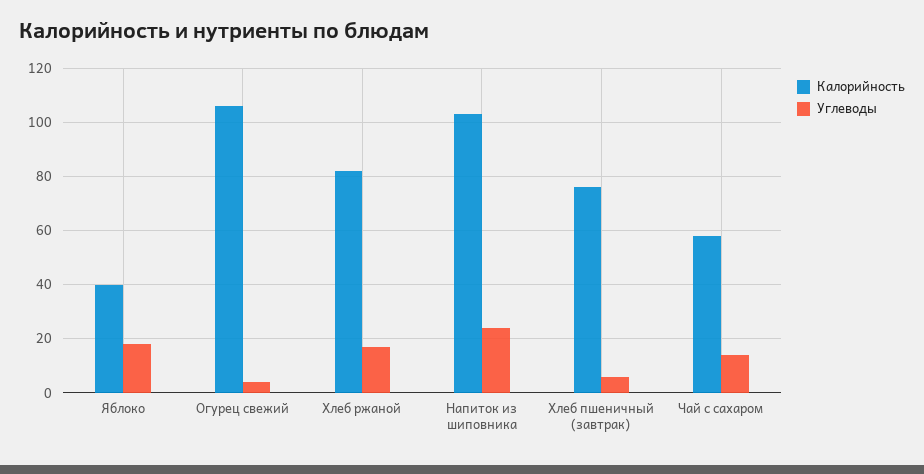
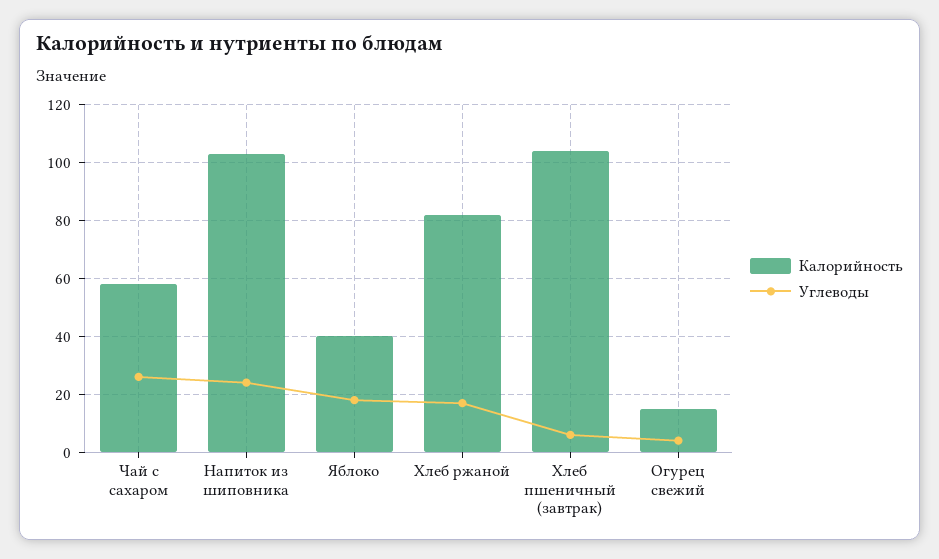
Калорийность, Огурец свежий: 105 -> 15
Калорийность, Хлеб пшеничный (завтрак): 75 -> 105
Углеводы, Чай с сахаром: 15 -> 25

